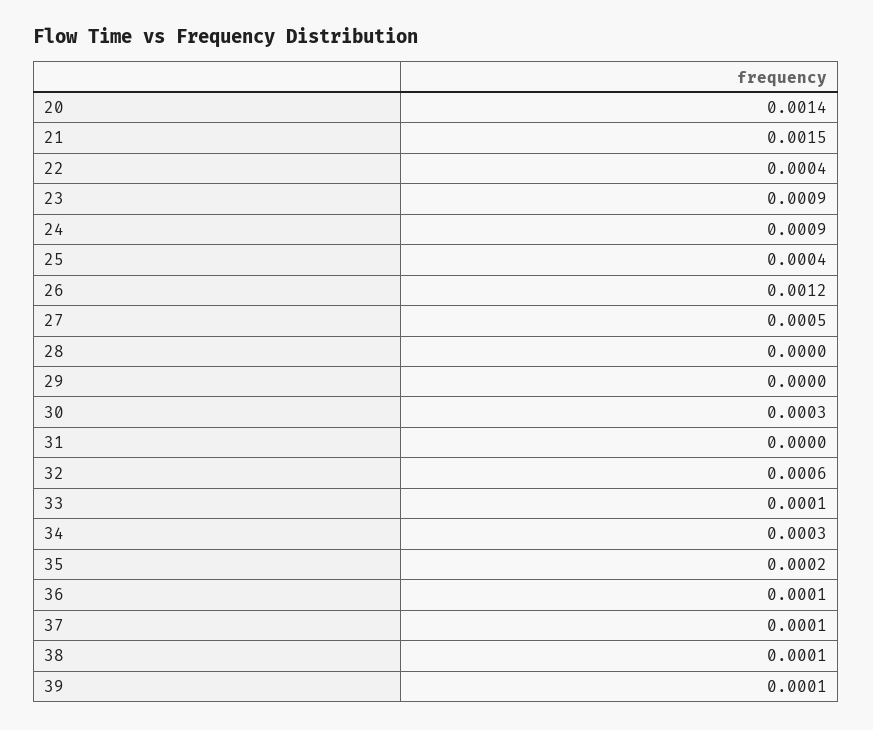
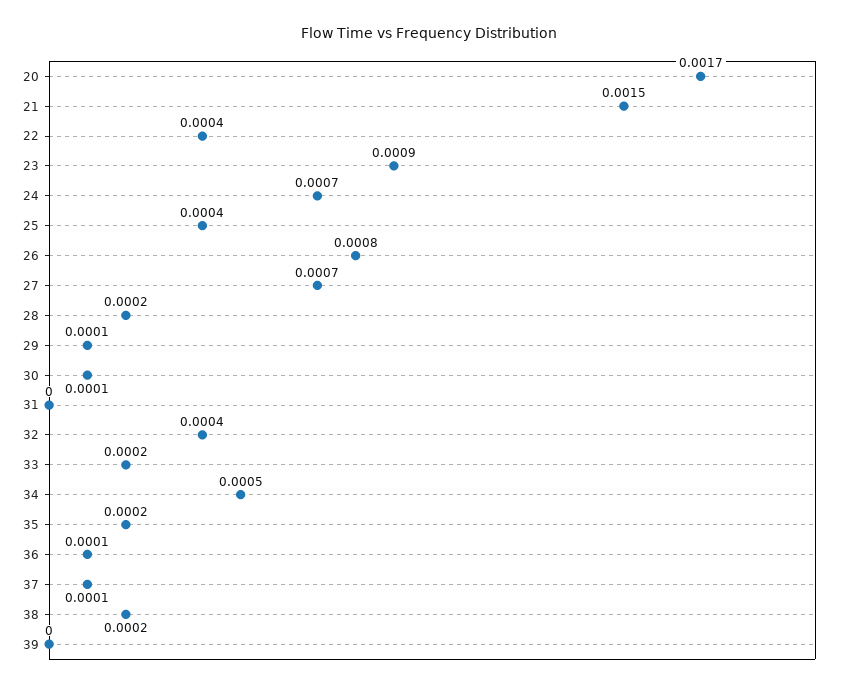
20: 0.0014 -> 0.0017
24: 0.0009 -> 0.0007
26: 0.0012 -> 0.0008
27: 0.0005 -> 0.0007
28: 0 -> 0.0002
29: 0 -> 0.0001
30: 0.0003 -> 0.0001
32: 0.0006 -> 0.0004
33: 0.0001 -> 0.0002
34: 0.0003 -> 0.0005
38: 0.0001 -> 0.0002
39: 0.0001 -> 0

